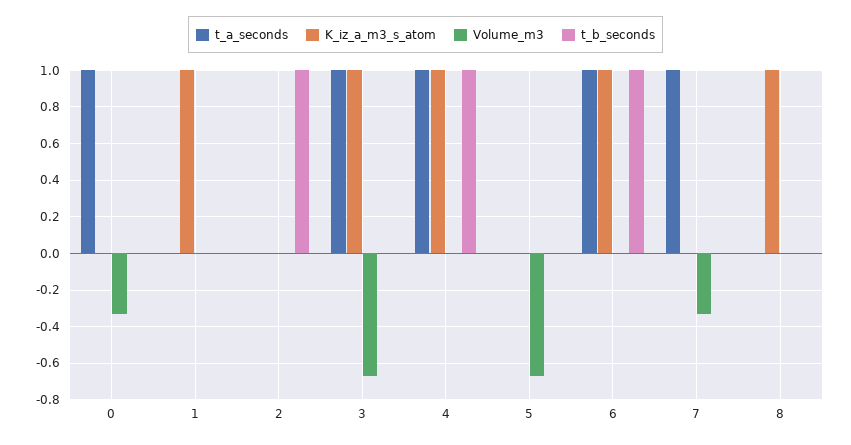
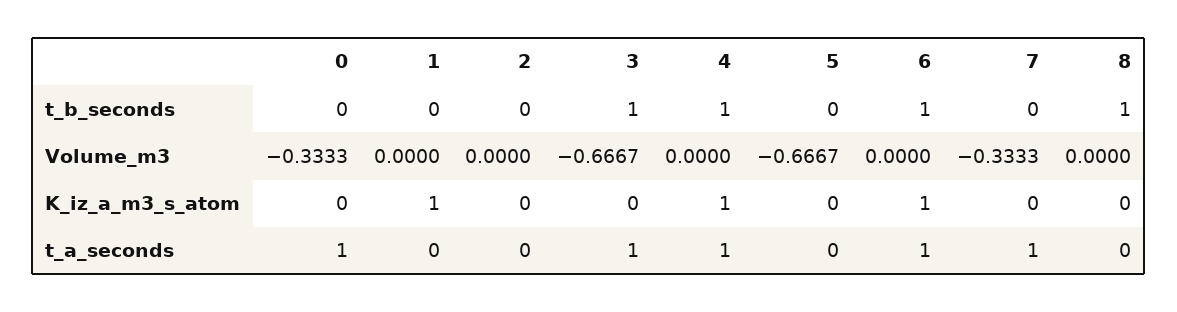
t_b_seconds, 2: 1 -> 0
K_iz_a_m3_s_atom, 3: 1 -> 0
t_b_seconds, 3: 0 -> 1
K_iz_a_m3_s_atom, 8: 1 -> 0
t_b_seconds, 8: 0 -> 1

